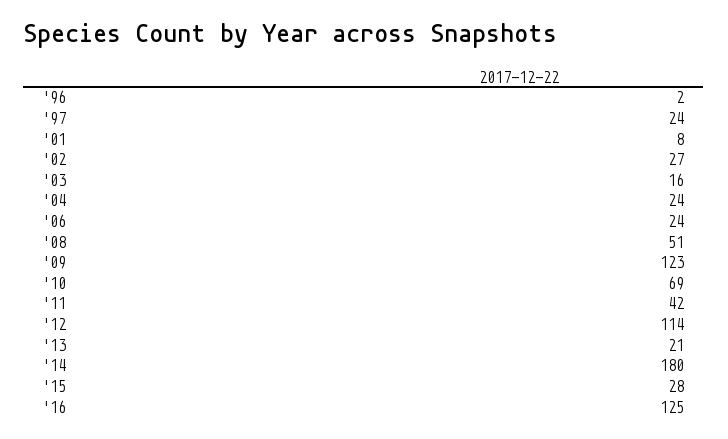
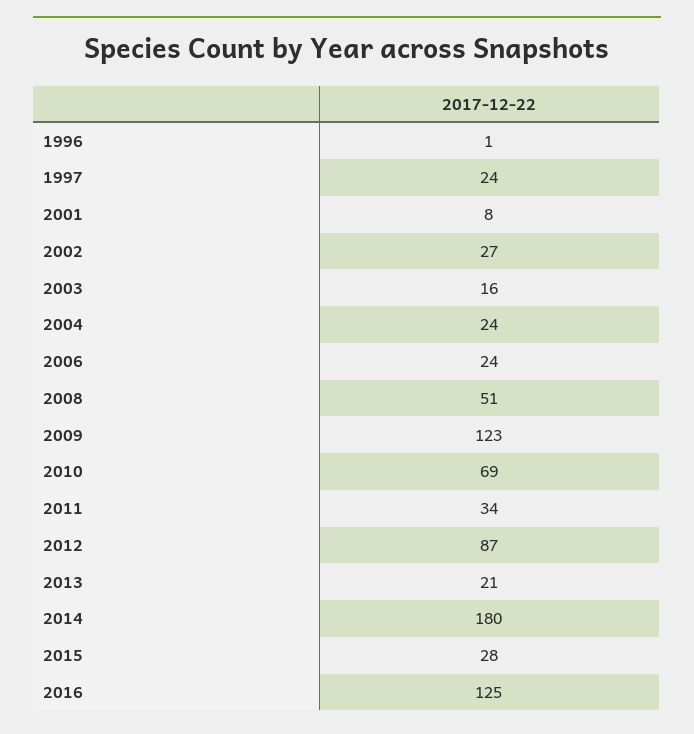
'96: 2 -> 1
'11: 42 -> 34
'12: 114 -> 87

